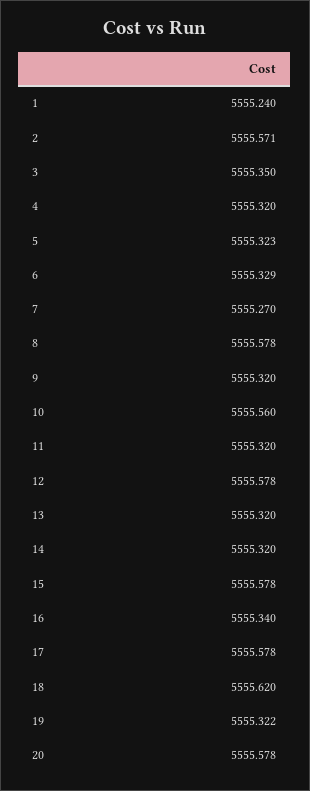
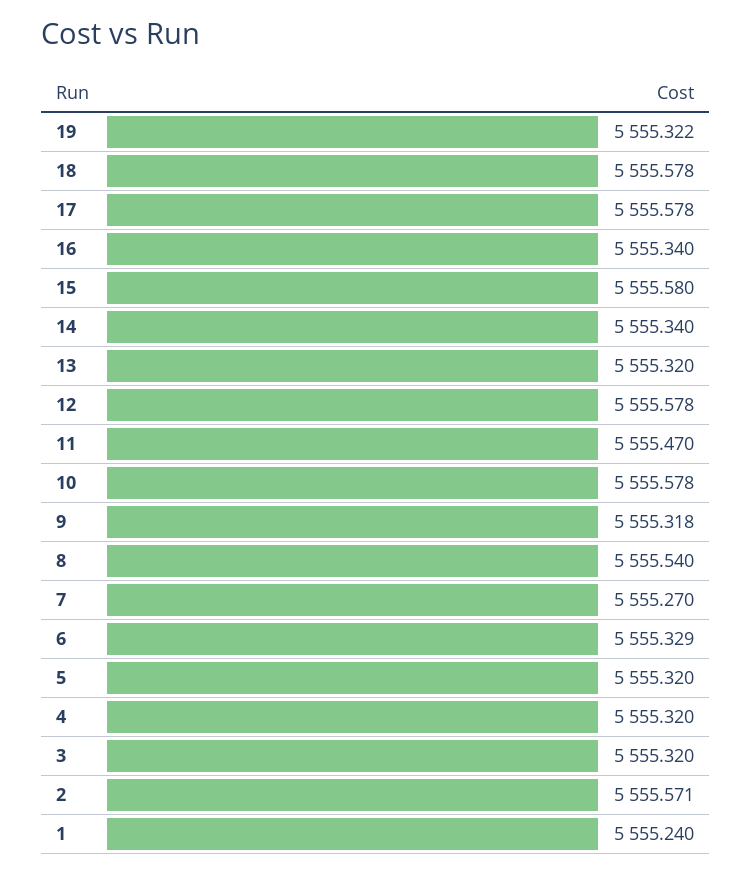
3: 5555.35 -> 5555.32
5: 5555.323 -> 5555.32
8: 5555.578 -> 5555.54
9: 5555.32 -> 5555.318
10: 5555.56 -> 5555.578
11: 5555.32 -> 5555.47
14: 5555.32 -> 5555.34
15: 5555.578 -> 5555.58
18: 5555.62 -> 5555.578
20: 5555.578 -> none

